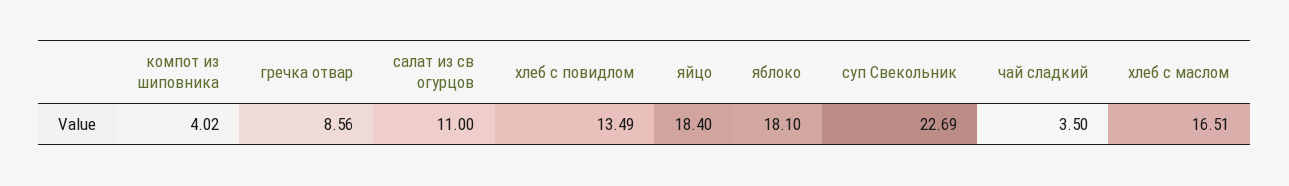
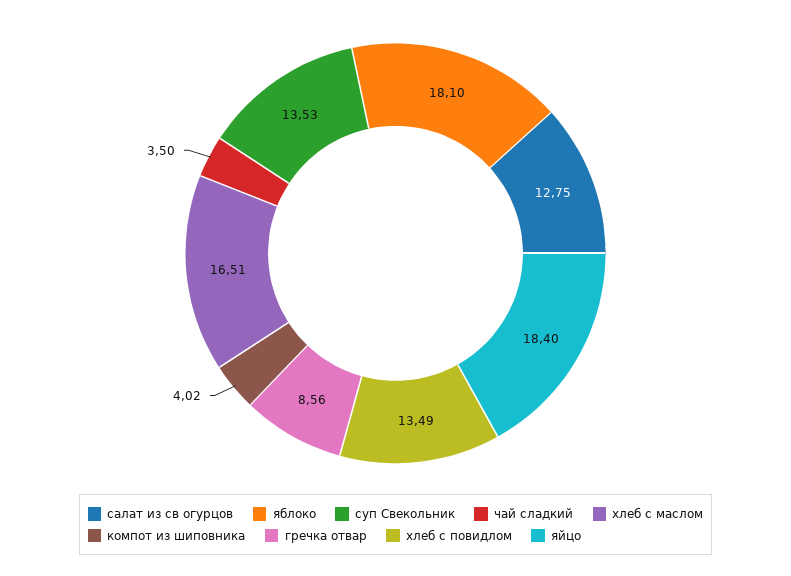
салат из св огурцов: 11 -> 12.75
суп Свекольник: 22.69 -> 13.53

